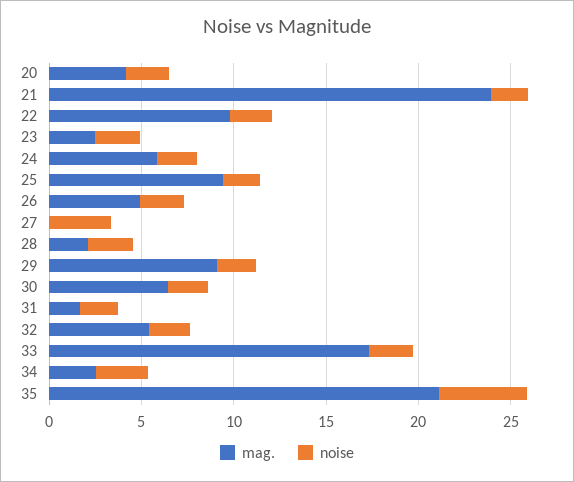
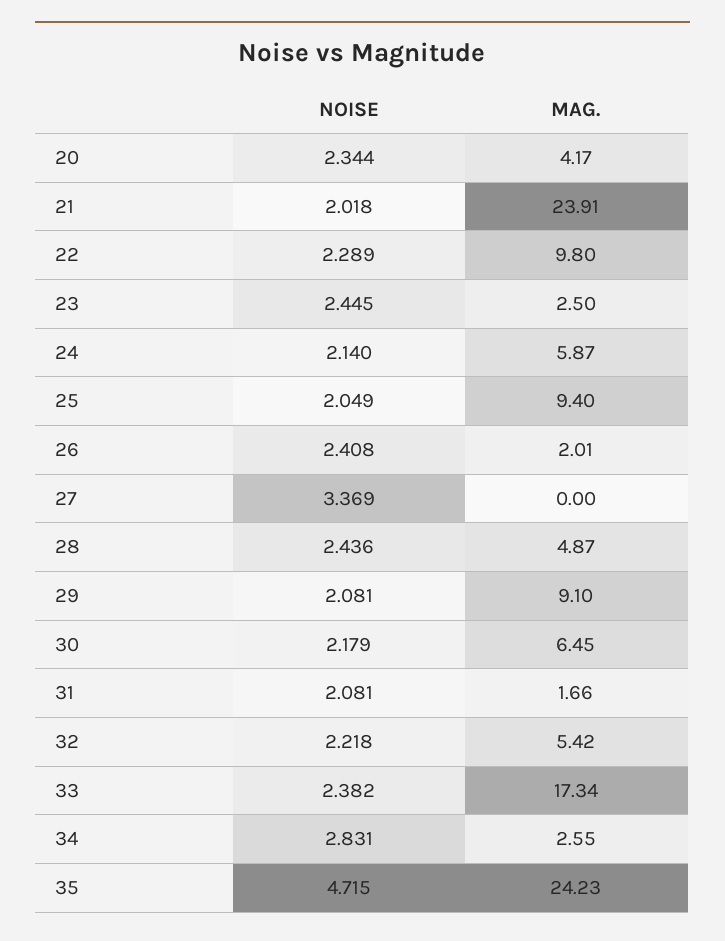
mag., 26: 5 -> 2.01
mag., 28: 2 -> 4.87
mag., 35: 21 -> 24.23

